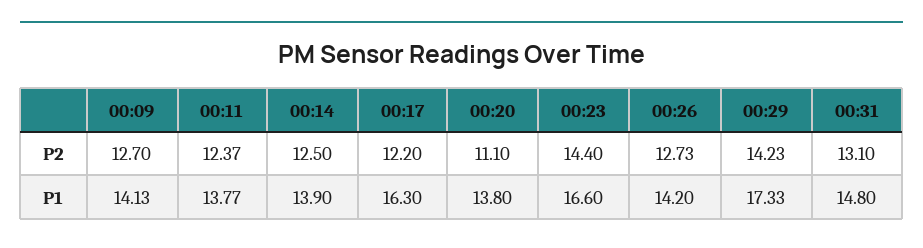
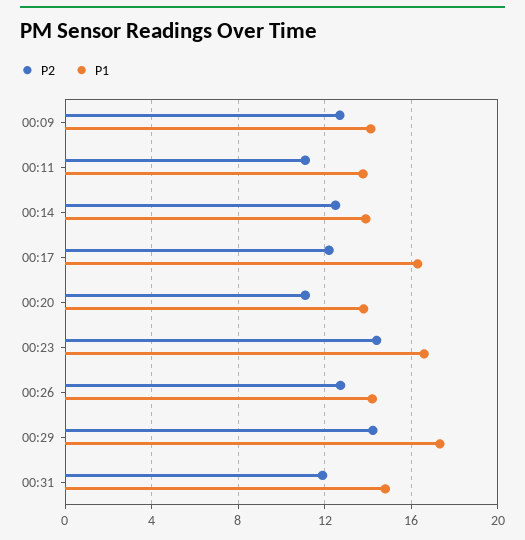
P2, 00:11: 12.37 -> 11
P2, 00:31: 13.1 -> 12

